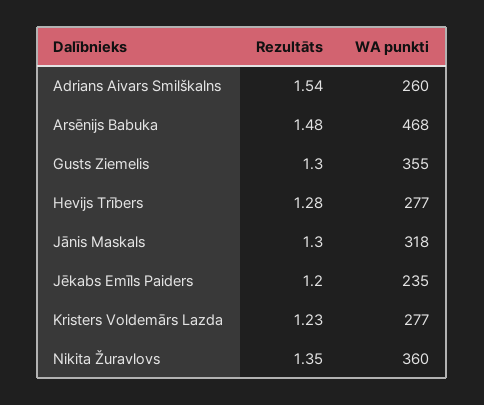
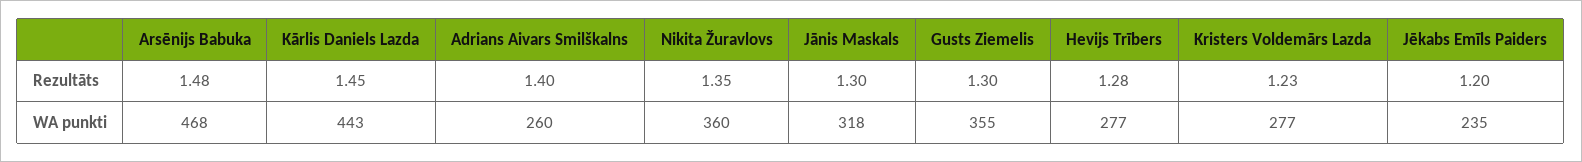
Rezultāts, Adrians Aivars Smilškalns: 1.54 -> 1.4
Rezultāts, Kārlis Daniels Lazda: none -> 1.45
WA punkti, Kārlis Daniels Lazda: none -> 443

